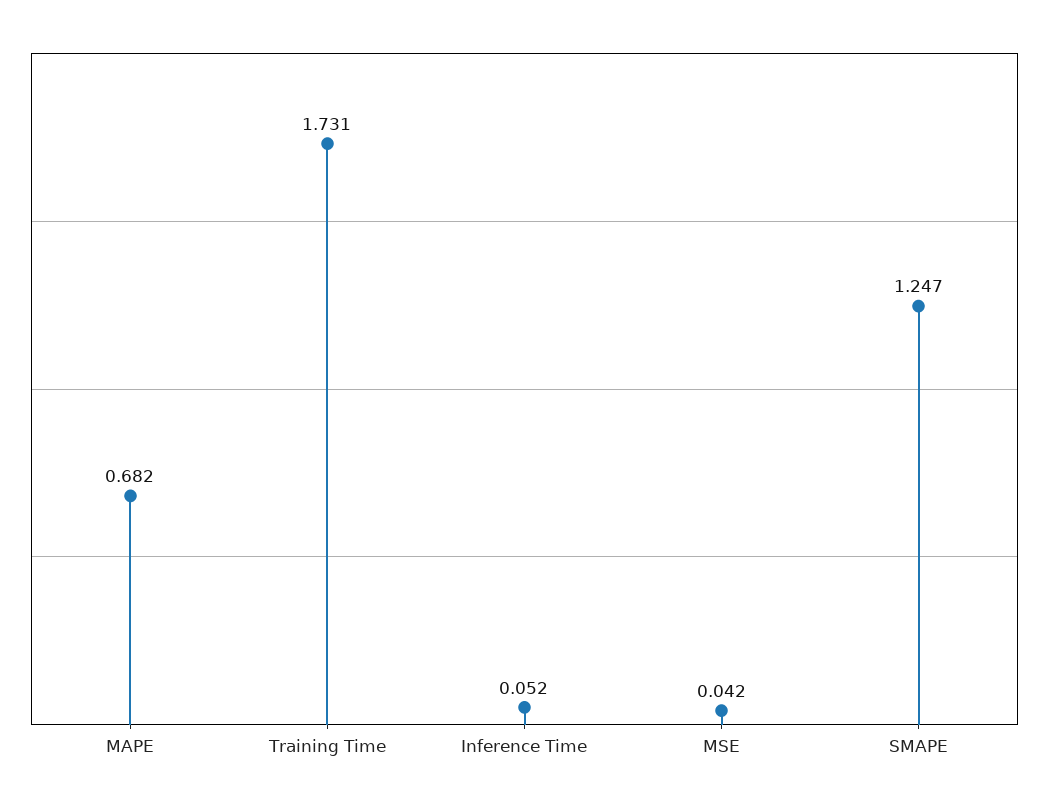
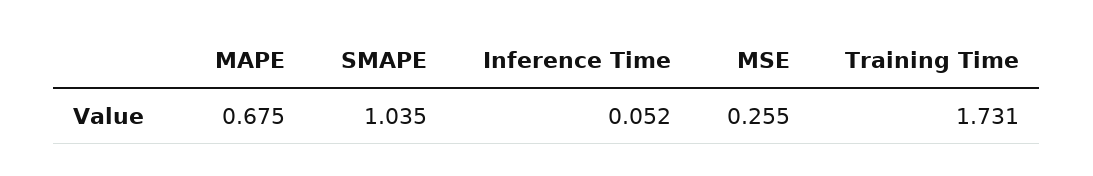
MAPE: 0.682 -> 0.675
MSE: 0.042 -> 0.255
SMAPE: 1.247 -> 1.035

